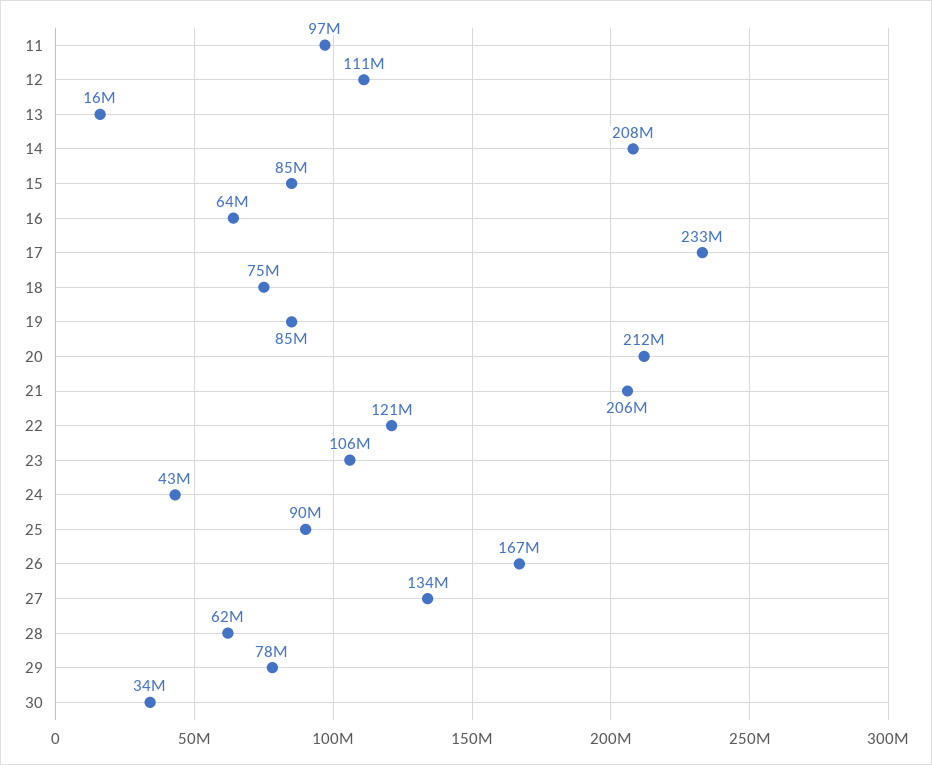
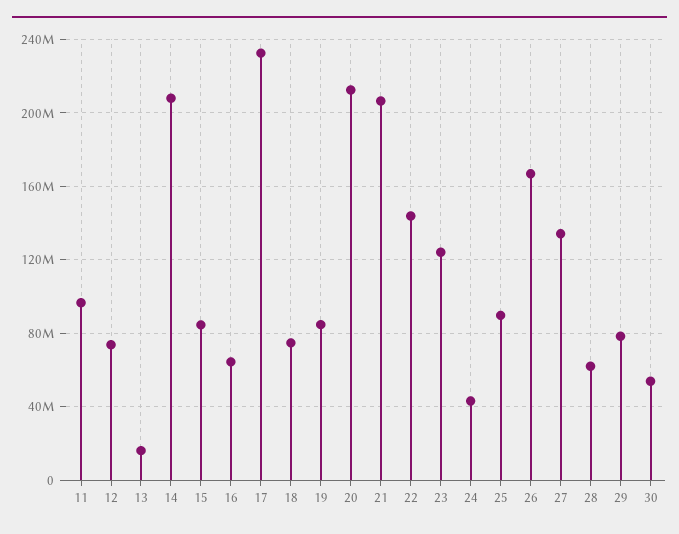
12: 111000000 -> 75000000
22: 121000000 -> 145000000
23: 106000000 -> 125000000
30: 34000000 -> 55000000

